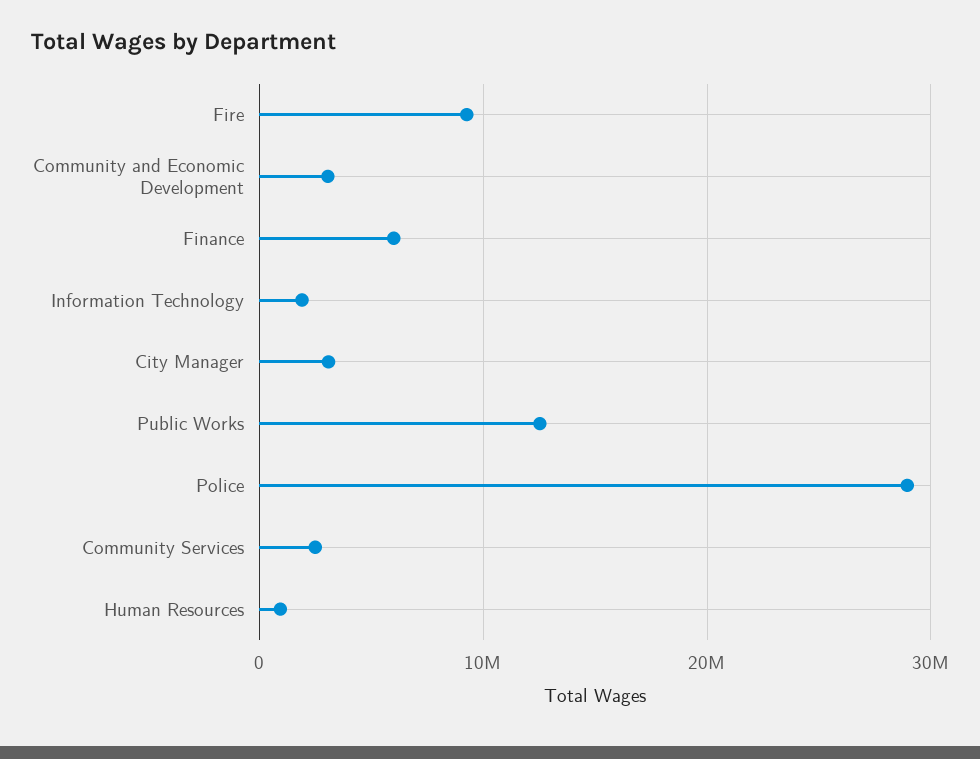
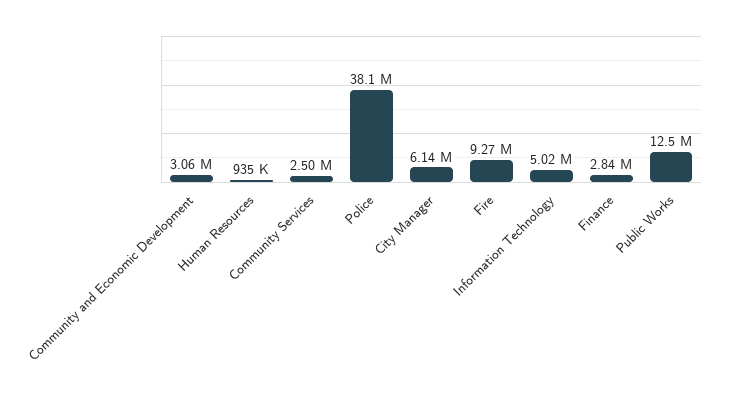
Finance: 6000000 -> 2840000
Information Technology: 2000000 -> 5020000
City Manager: 3000000 -> 6140000
Police: 29000000 -> 38100000

